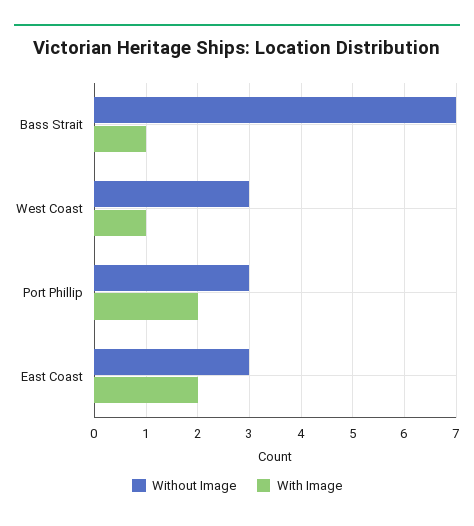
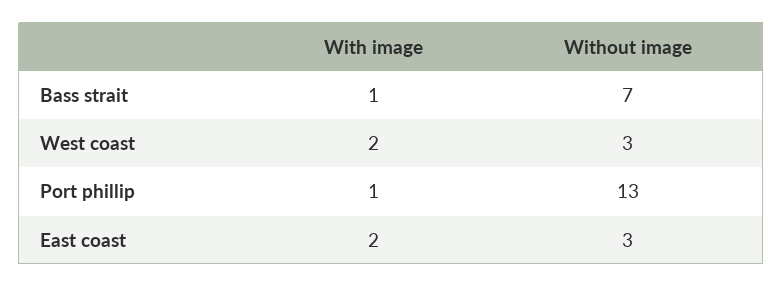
With Image, West Coast: 1 -> 2
Without Image, Port Phillip: 3 -> 13
With Image, Port Phillip: 2 -> 1

